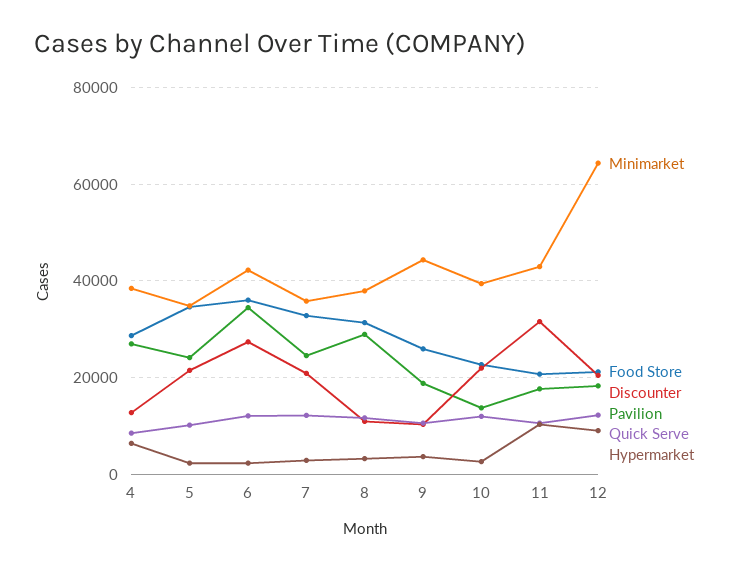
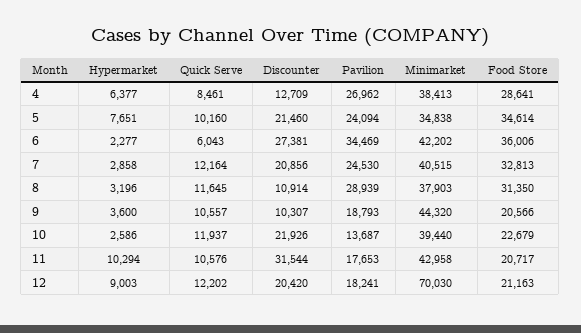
Hypermarket, 5: 2000 -> 7651
Quick Serve, 6: 12000 -> 6043
Minimarket, 7: 36000 -> 40515
Food Store, 9: 26000 -> 20566
Minimarket, 12: 64000 -> 70030

